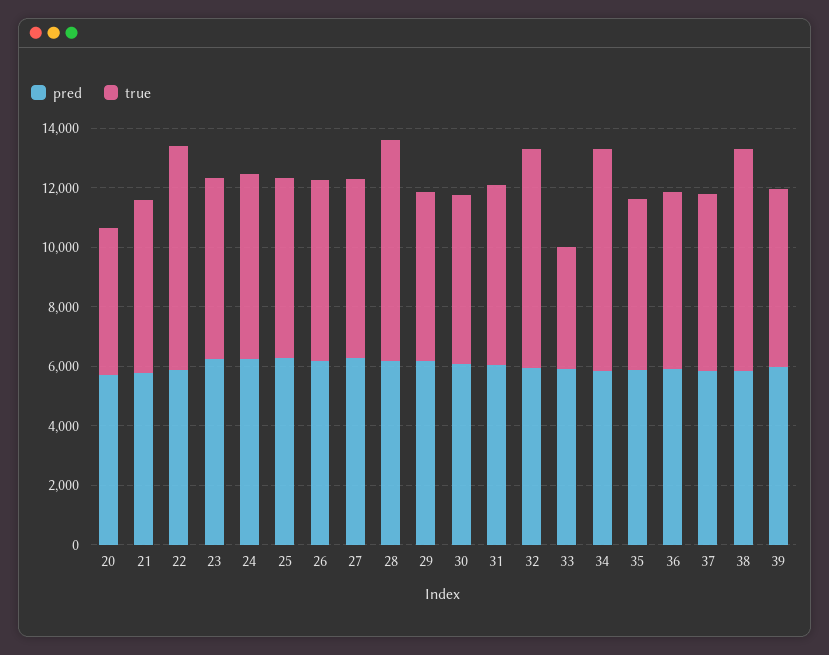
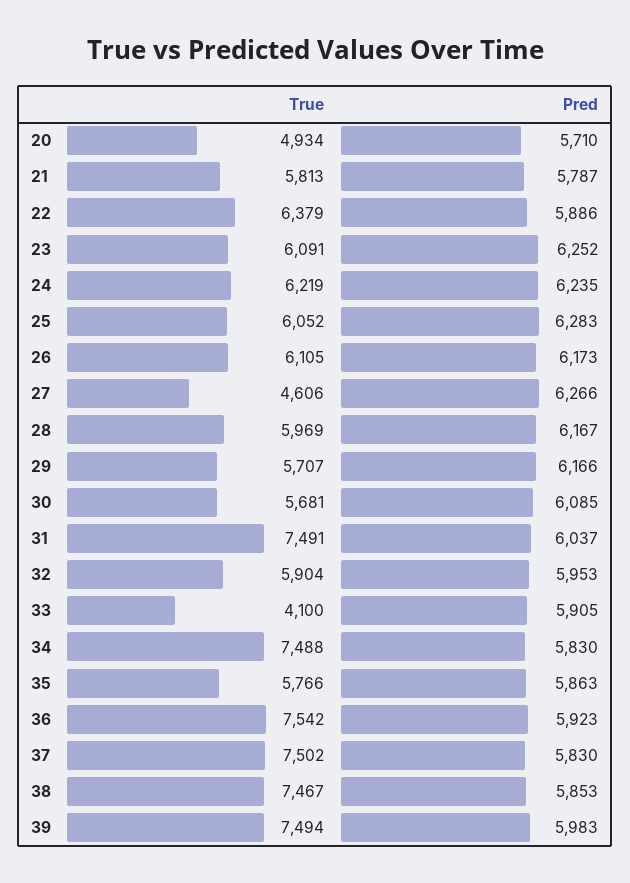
true, 22: 7500 -> 6379
true, 27: 6000 -> 4606
true, 28: 7500 -> 5969
true, 31: 6000 -> 7491
true, 32: 7500 -> 5904
true, 36: 6000 -> 7542
true, 37: 6000 -> 7502
true, 39: 6000 -> 7494

